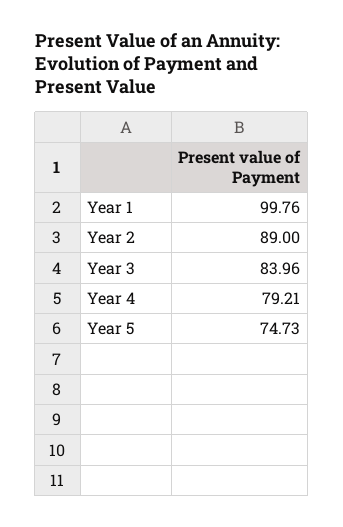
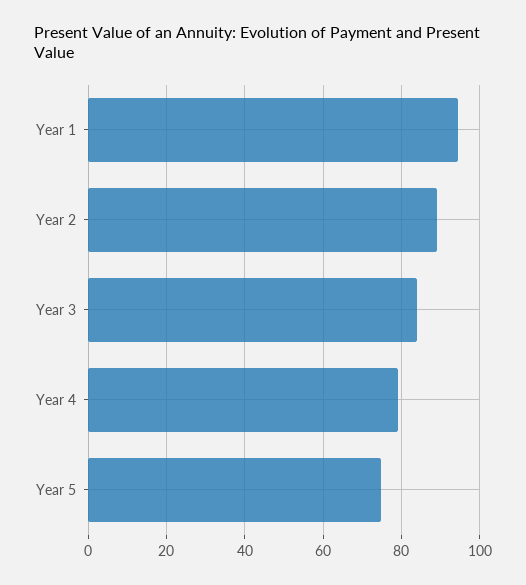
Year 1: 99.76 -> 94

